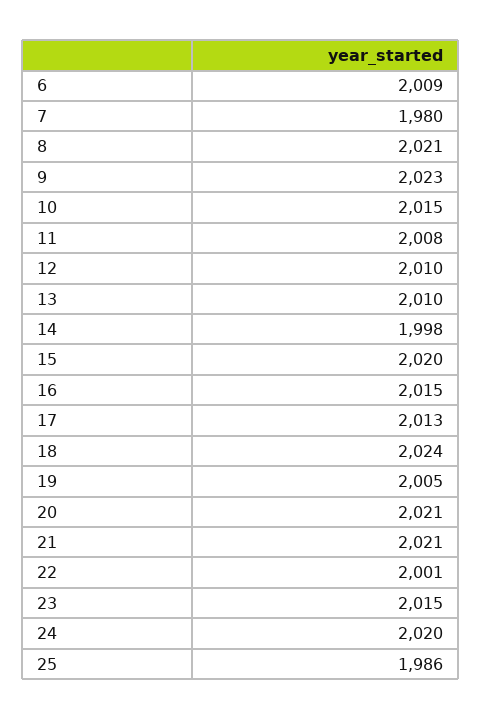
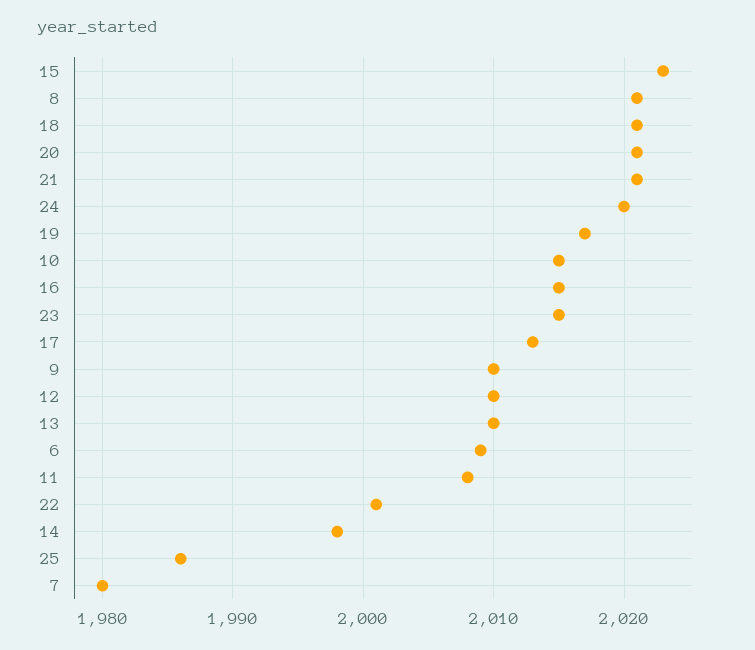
9: 2023 -> 2010
15: 2020 -> 2023
18: 2024 -> 2021
19: 2005 -> 2017

